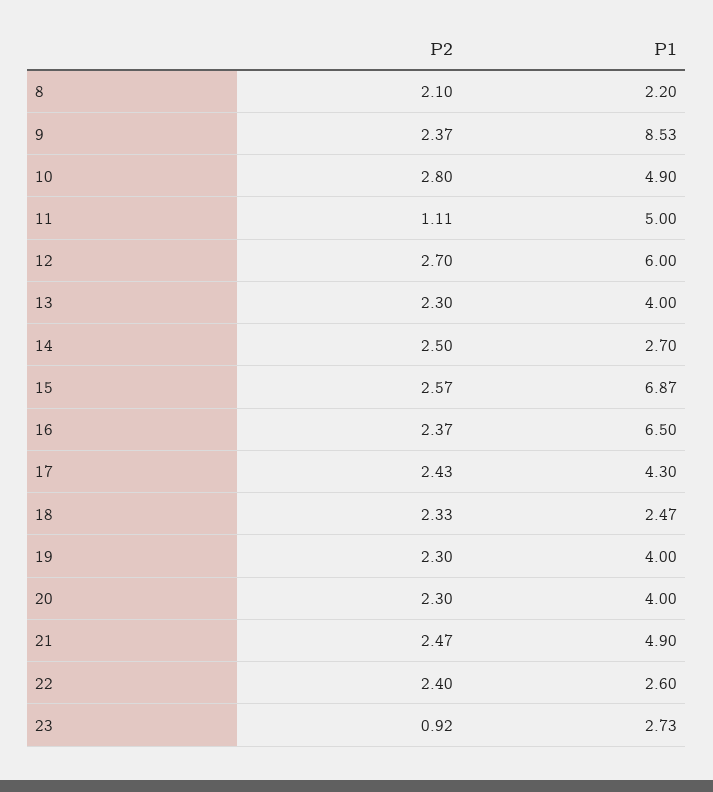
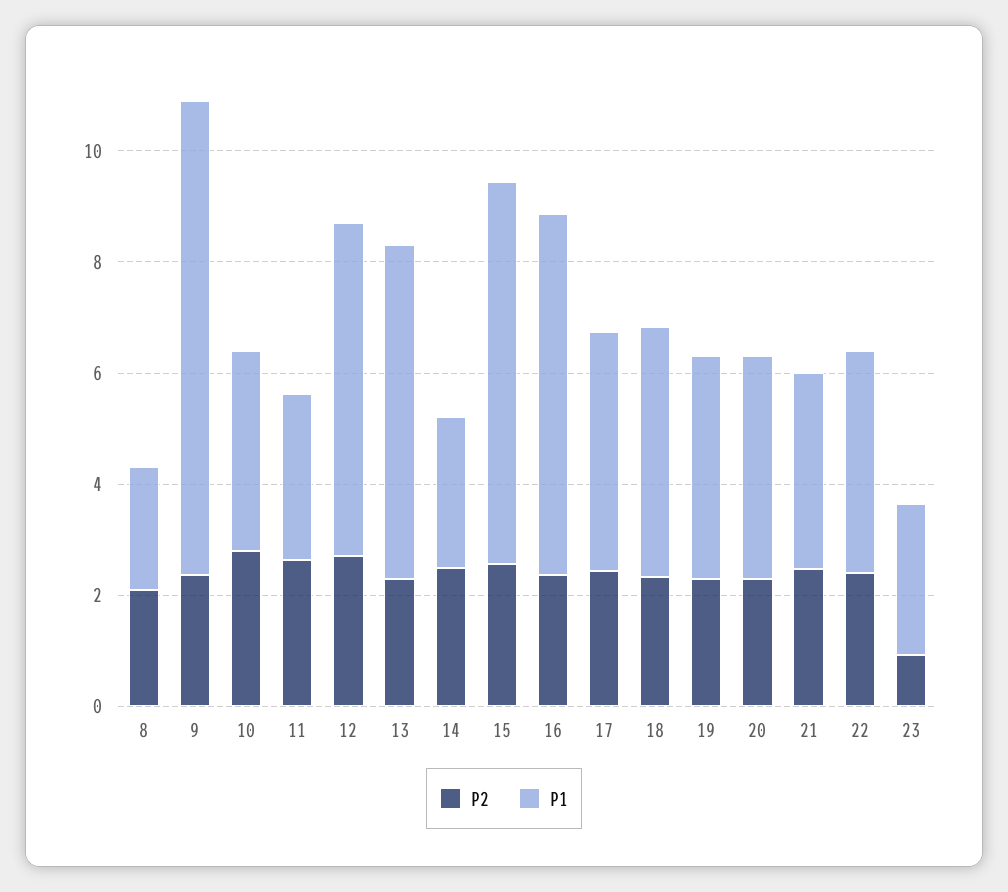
P1, 10: 4.9 -> 3.5
P2, 11: 1.11 -> 2.5
P1, 11: 5 -> 3
P1, 13: 4 -> 6
P1, 18: 2.47 -> 4.5
P1, 21: 4.9 -> 3.5
P1, 22: 2.6 -> 4

